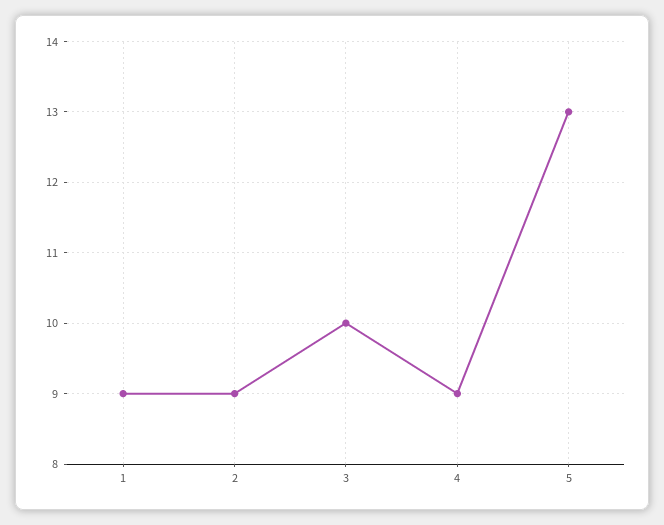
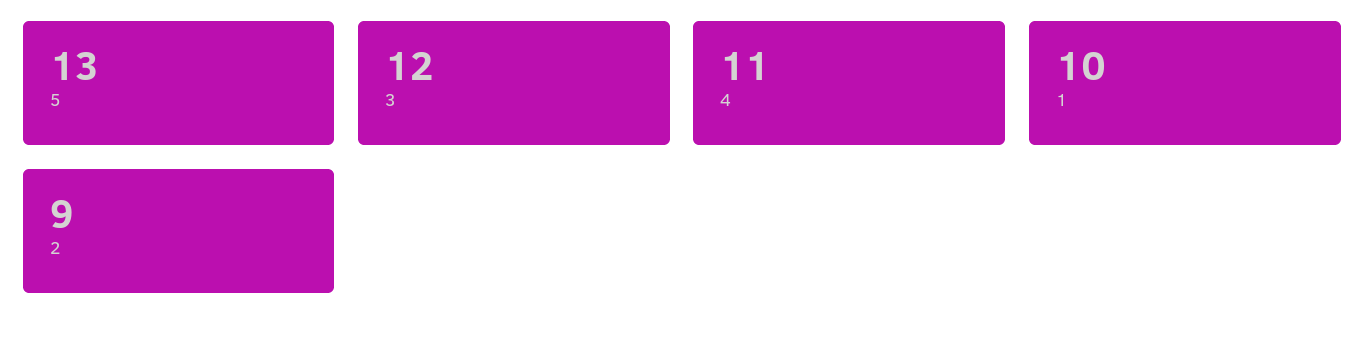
1: 9 -> 10
3: 10 -> 12
4: 9 -> 11

